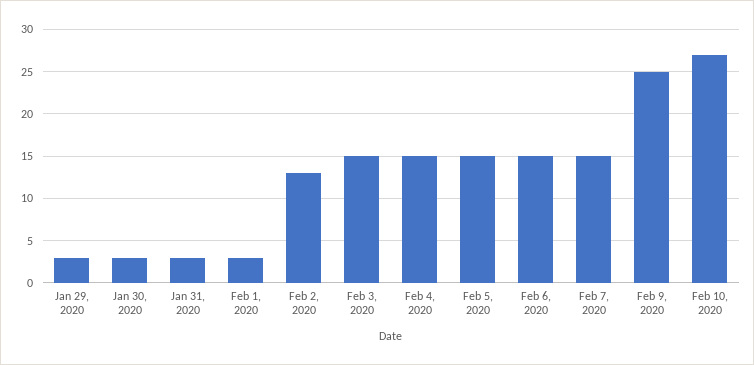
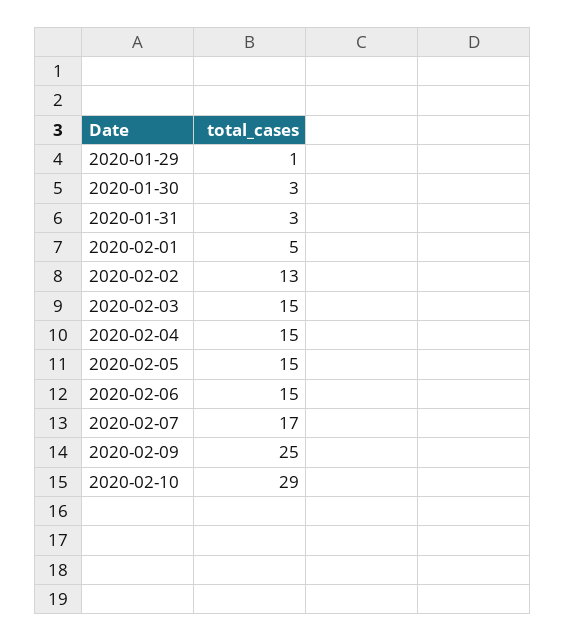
Jan 29, 2020: 3 -> 1
Feb 1, 2020: 3 -> 5
Feb 7, 2020: 15 -> 17
Feb 10, 2020: 27 -> 29

